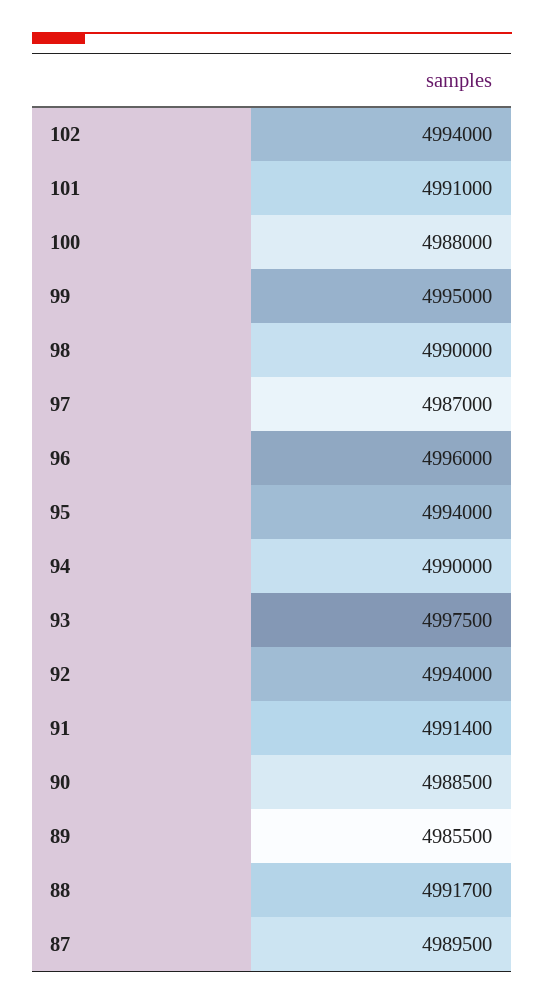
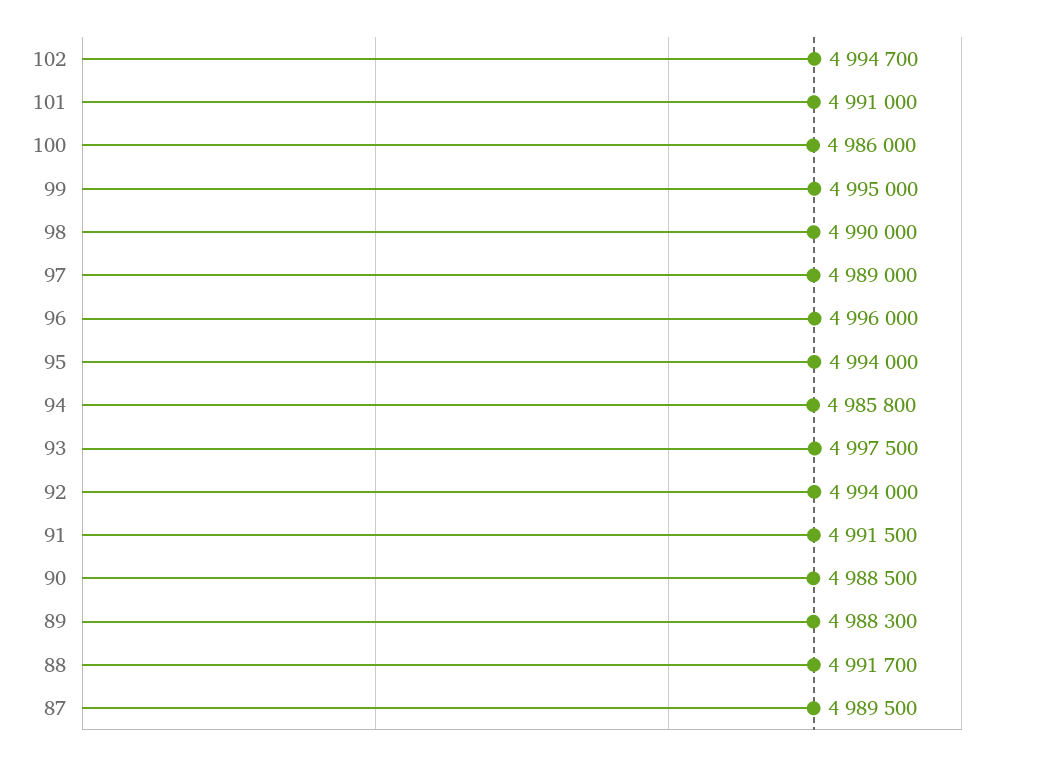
102: 4994000 -> 4994700
100: 4988000 -> 4986000
97: 4987000 -> 4989000
94: 4990000 -> 4985800
91: 4991400 -> 4991500
89: 4985500 -> 4988300

